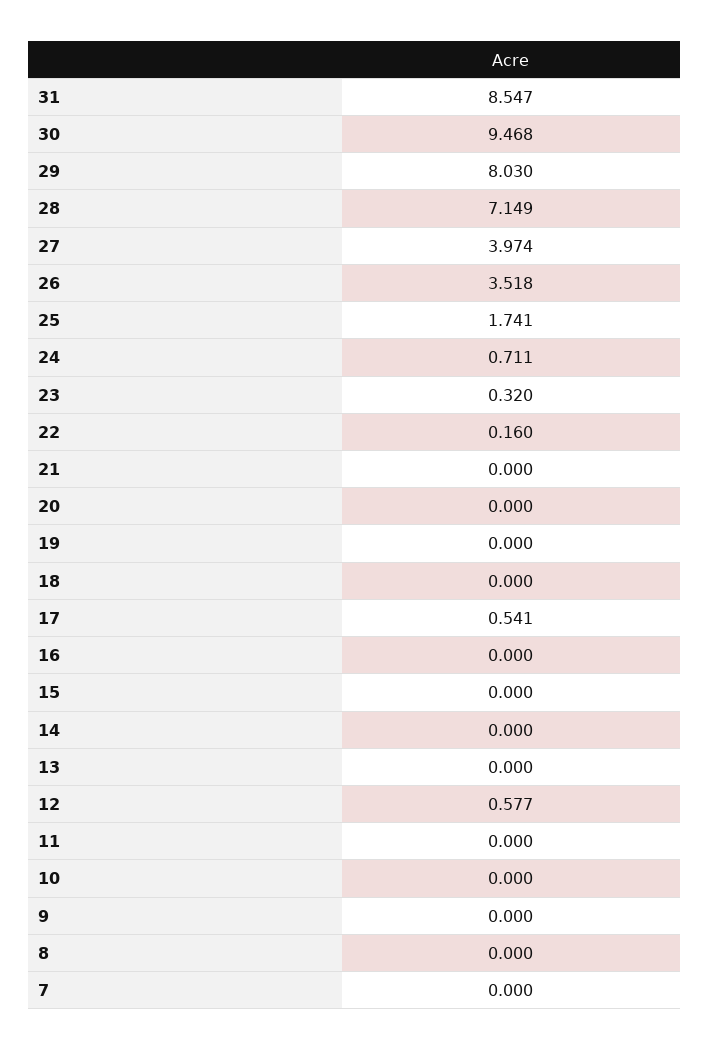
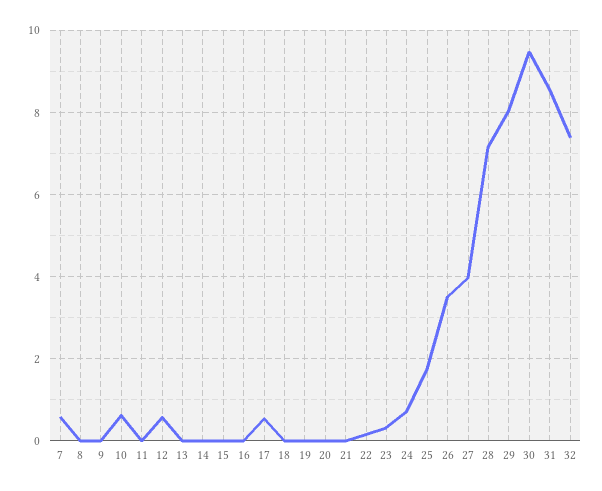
10: 0 -> 0.6
7: 0 -> 0.6
32: none -> 7.4

